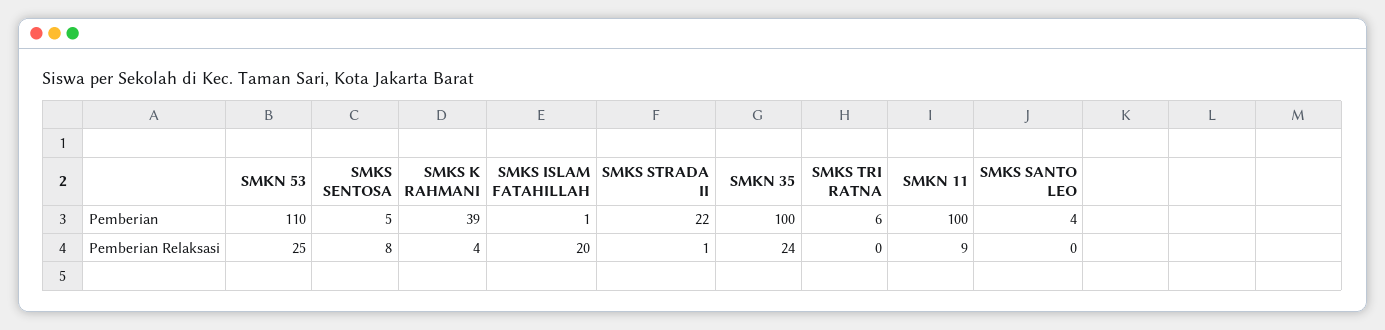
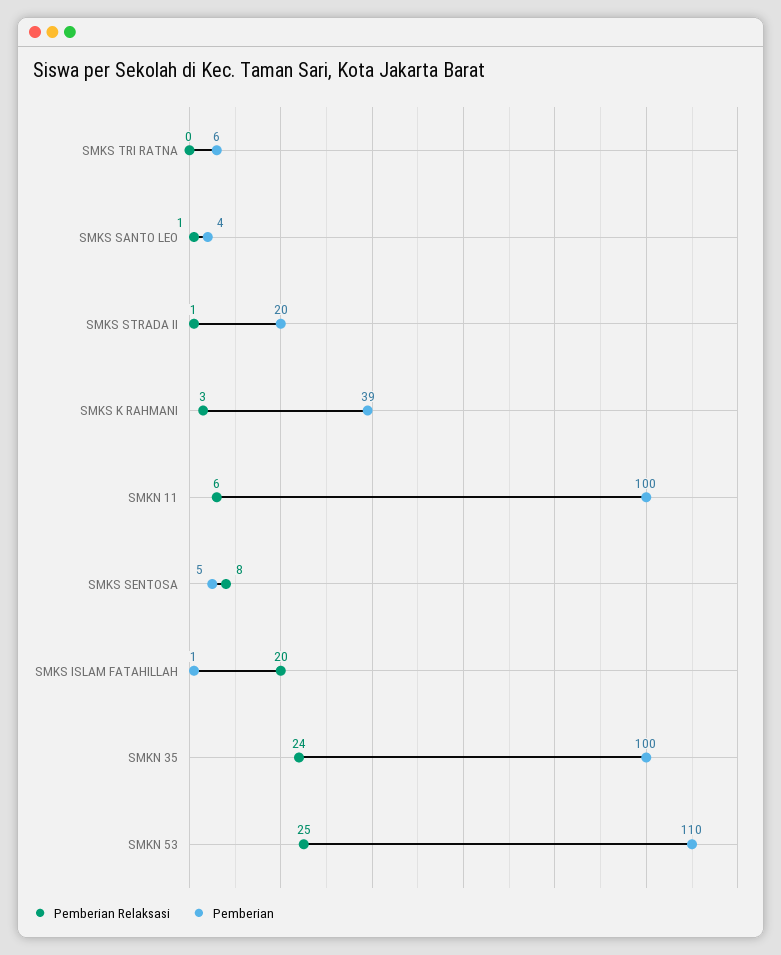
Pemberian, SMKS STRADA II: 22 -> 20
Pemberian Relaksasi, SMKS K RAHMANI: 4 -> 3
Pemberian Relaksasi, SMKN 11: 9 -> 6
Pemberian Relaksasi, SMKS SANTO LEO: 0 -> 1

